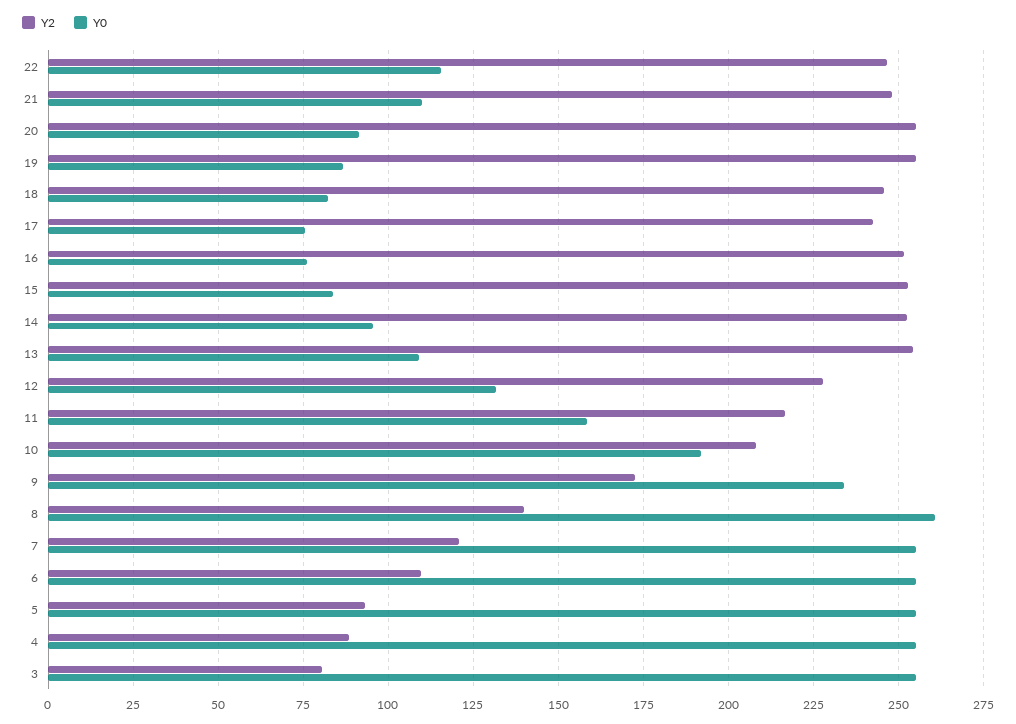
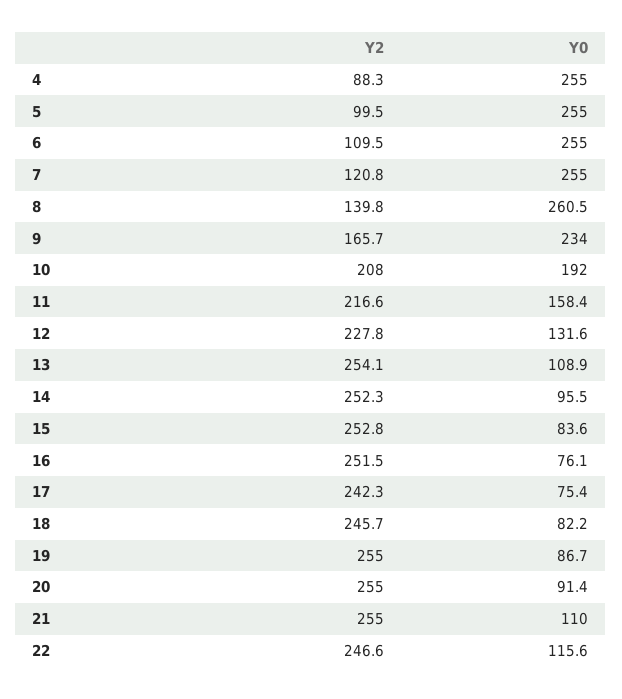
Y2, 21: 247.5 -> 255
Y2, 9: 172.5 -> 165.7
Y2, 5: 92.5 -> 99.5
Y2, 3: 80 -> none
Y0, 3: 255 -> none

